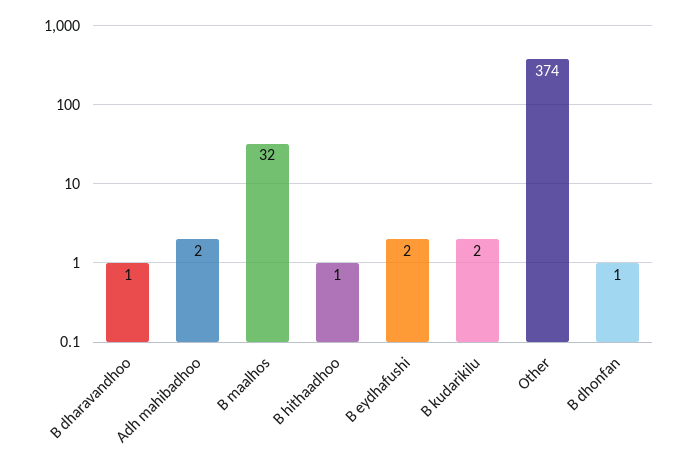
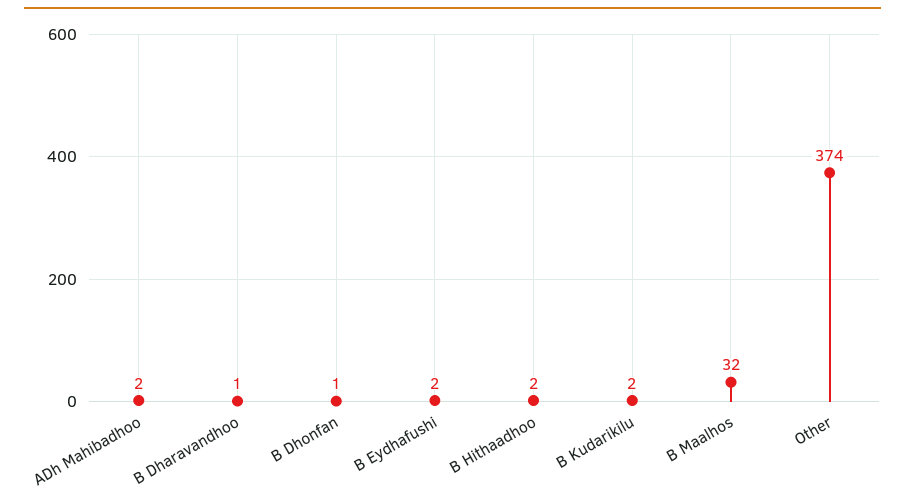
B hithaadhoo: 1 -> 2

